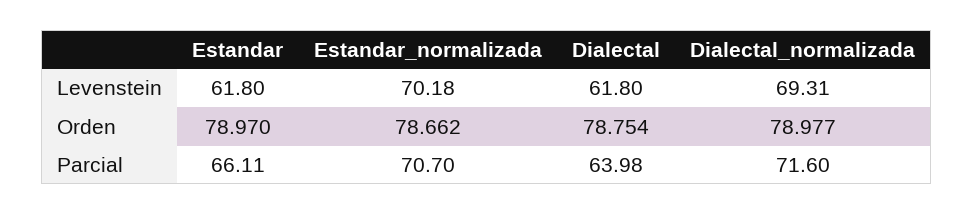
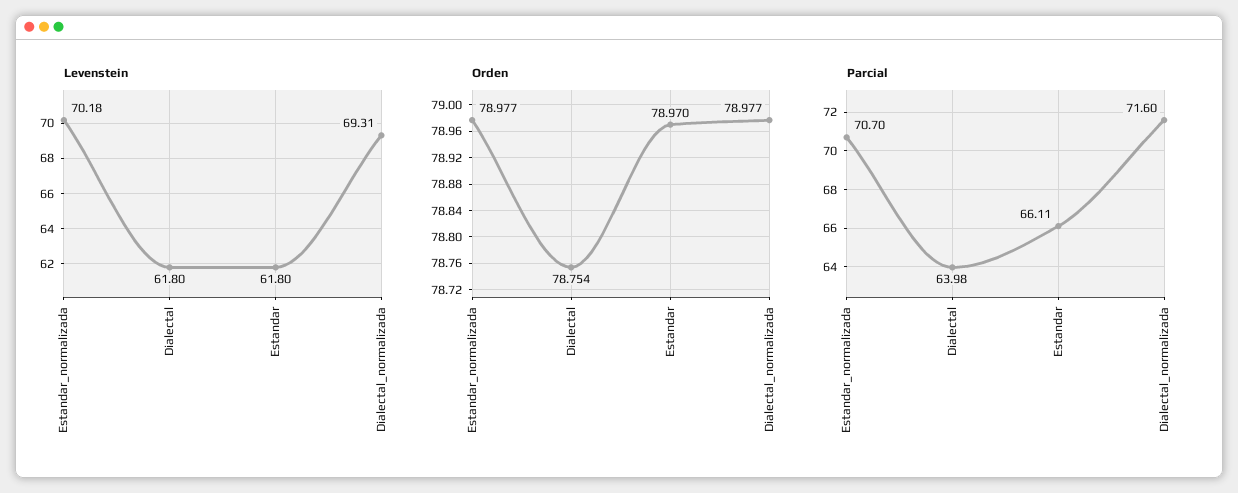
Orden, Estandar_normalizada: 78.662 -> 78.977

